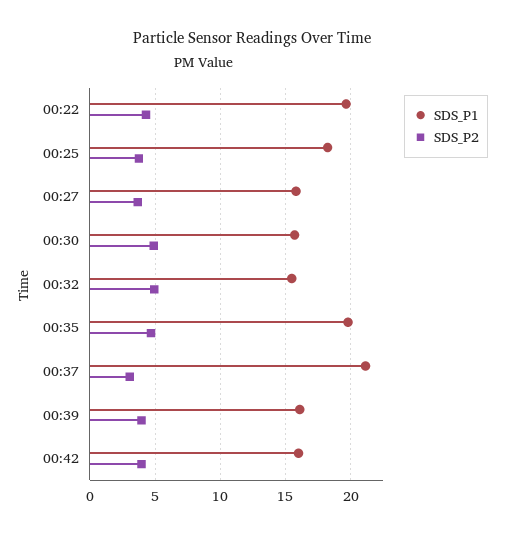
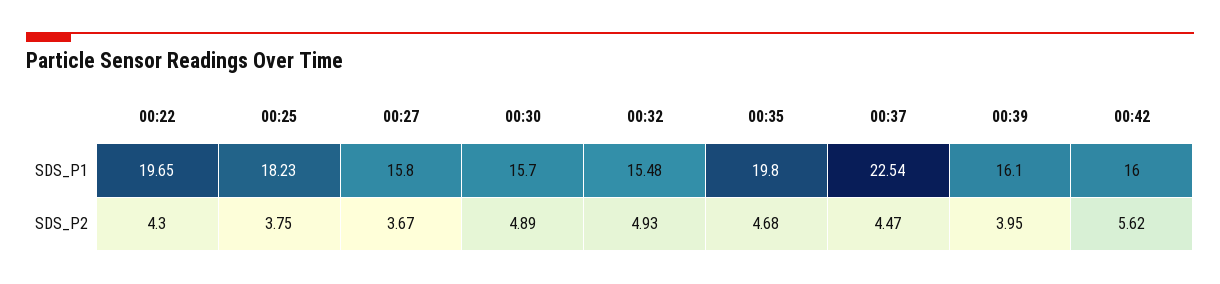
SDS_P1, 00:37: 21 -> 22.54
SDS_P2, 00:37: 3 -> 4.47
SDS_P2, 00:42: 4 -> 5.62

